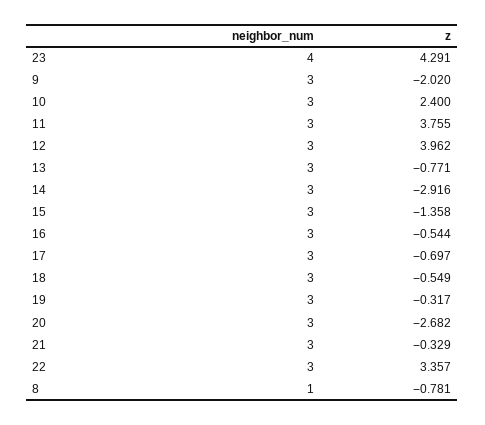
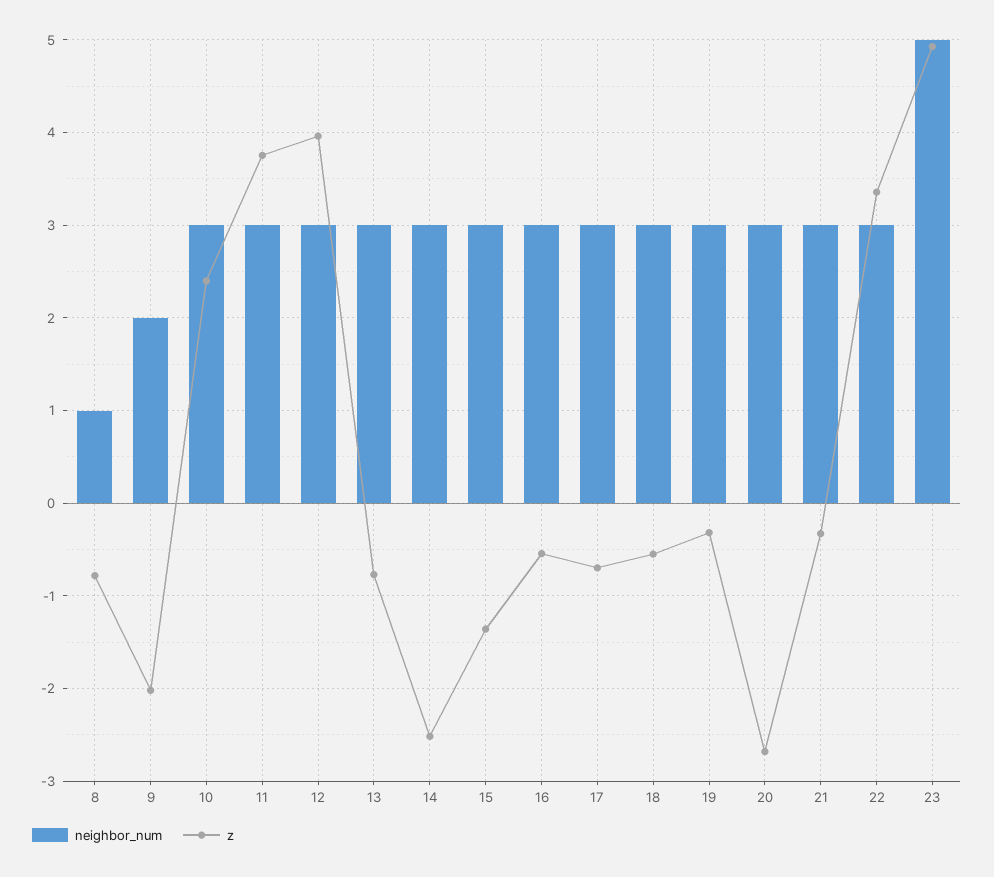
neighbor_num, 23: 4 -> 5
z, 23: 4.291 -> 4.9
neighbor_num, 9: 3 -> 2
z, 14: -2.916 -> -2.5

